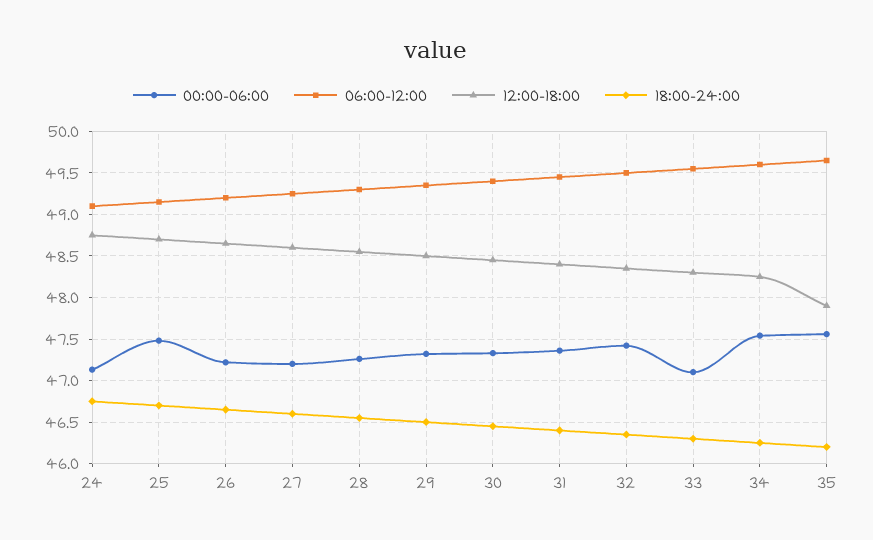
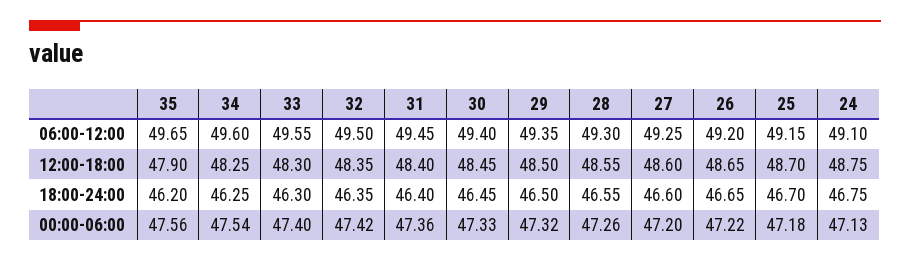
00:00-06:00, 25: 47.5 -> 47.18
00:00-06:00, 33: 47.1 -> 47.4

